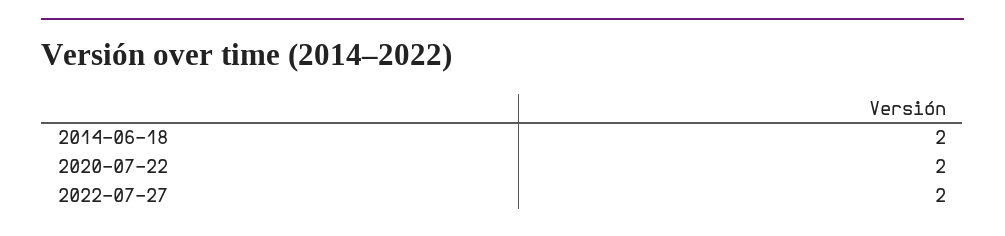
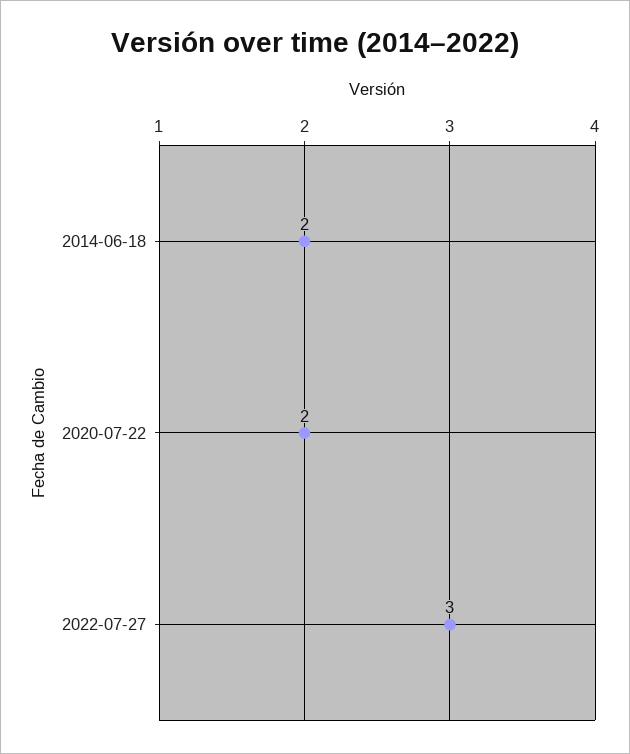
2022-07-27: 2 -> 3

